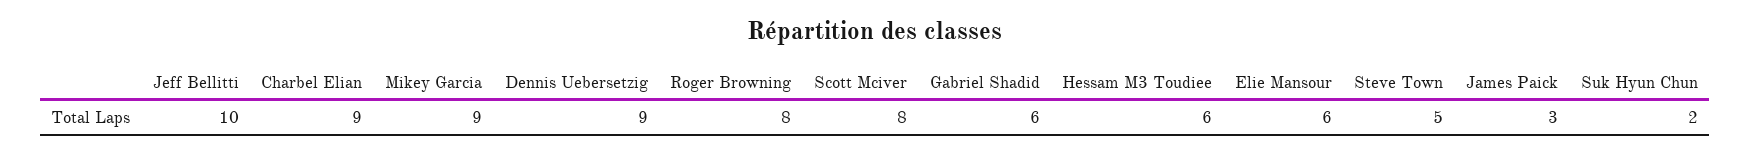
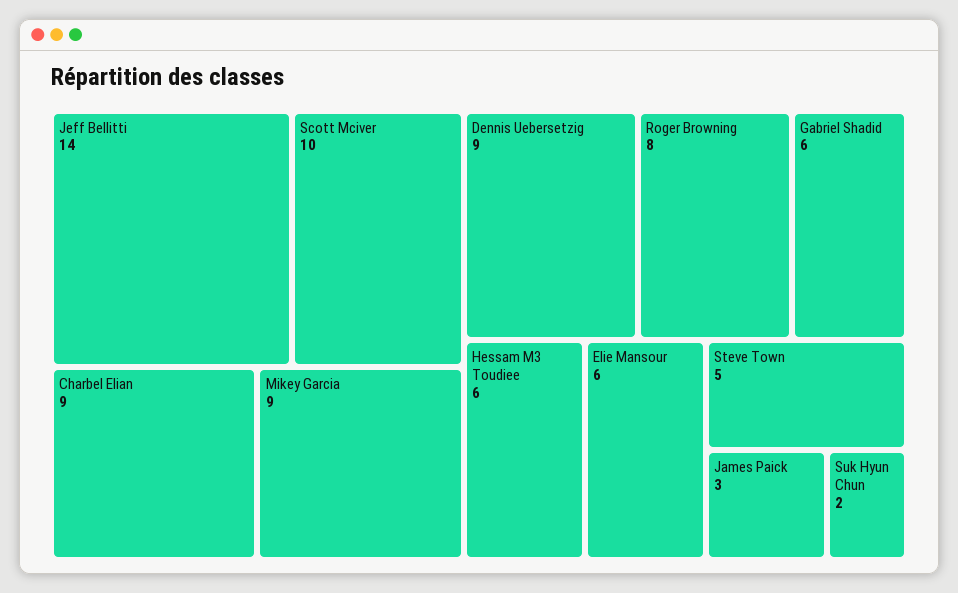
Jeff Bellitti: 10 -> 14
Scott Mciver: 8 -> 10

